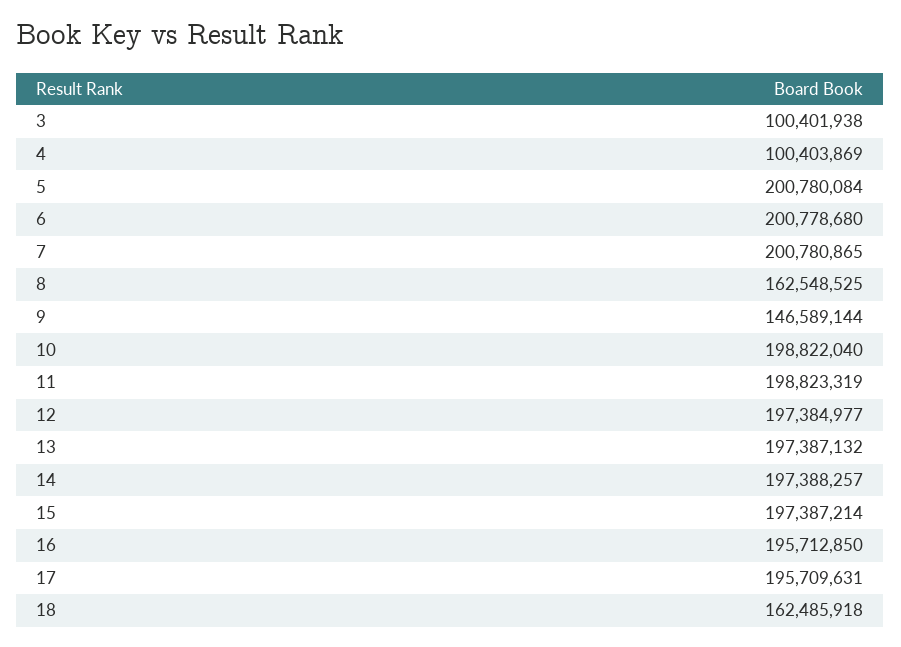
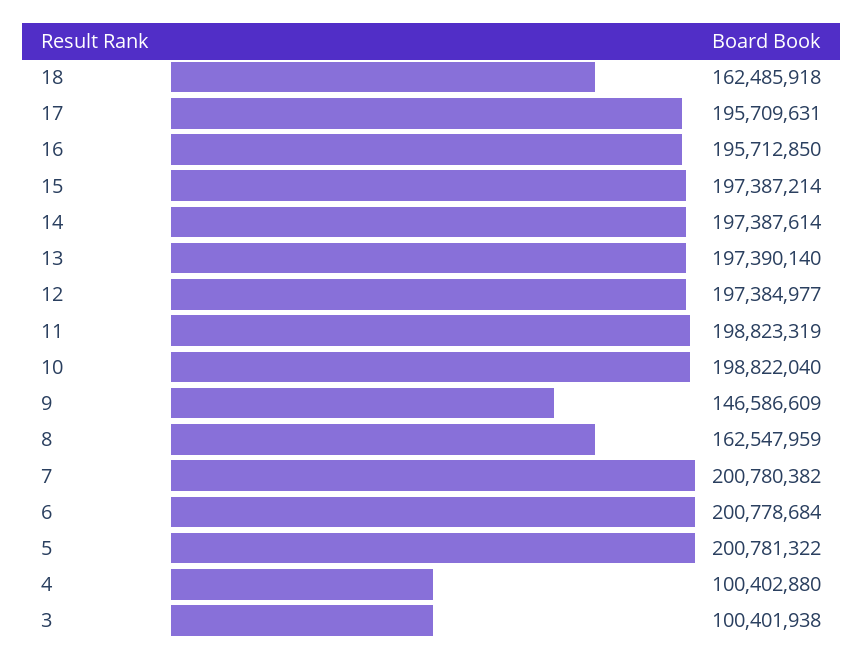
4: 100403869 -> 100402880
5: 200780084 -> 200781322
6: 200778680 -> 200778684
7: 200780865 -> 200780382
8: 162548525 -> 162547959
9: 146589144 -> 146586609
13: 197387132 -> 197390140
14: 197388257 -> 197387614

